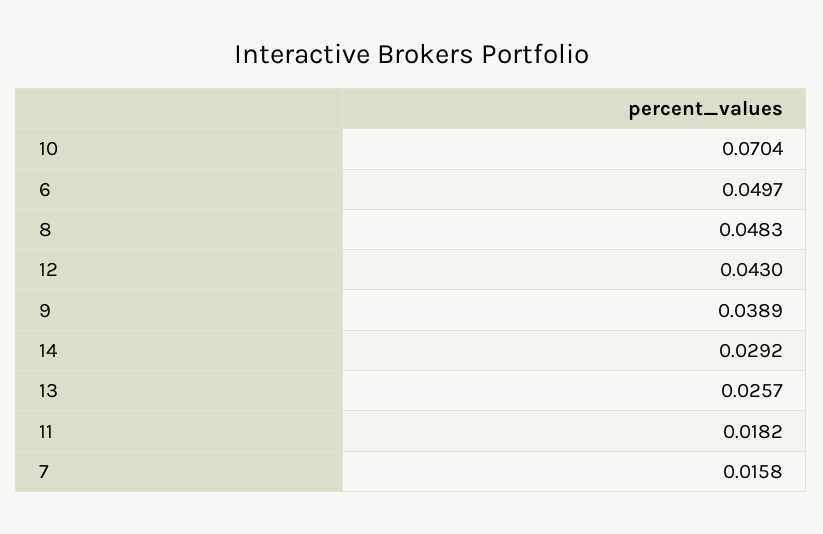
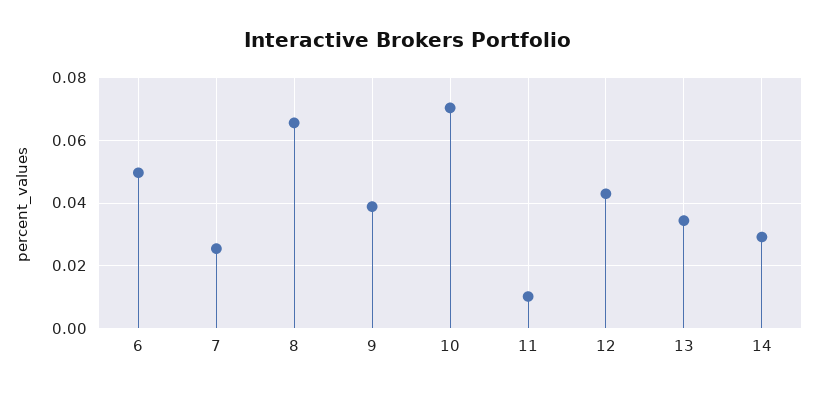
8: 0.0483 -> 0.066
13: 0.0257 -> 0.034
11: 0.0182 -> 0.01
7: 0.0158 -> 0.026

